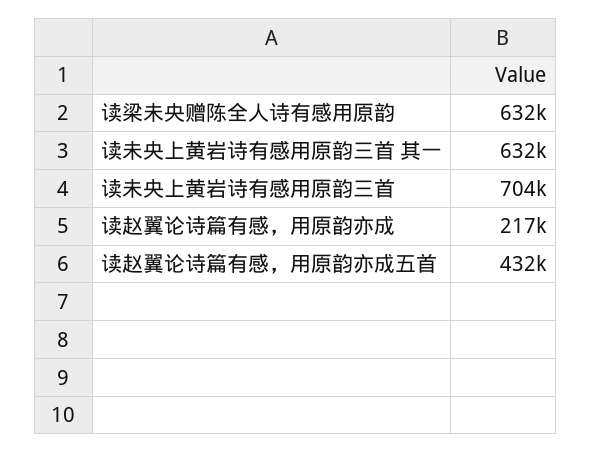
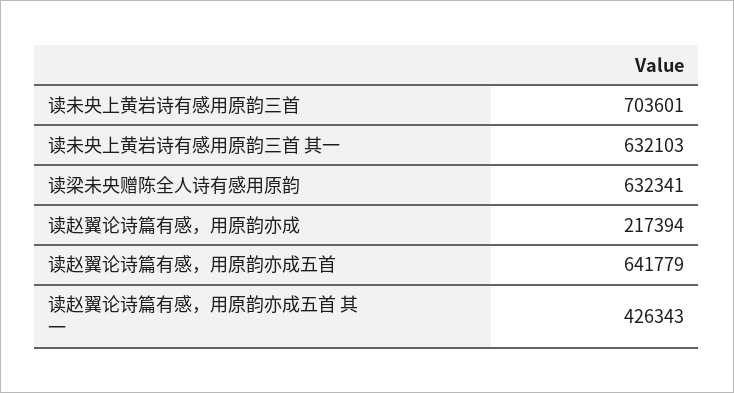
读赵翼论诗篇有感，用原韵亦成五首: 432000 -> 641779
读赵翼论诗篇有感，用原韵亦成五首 其一: none -> 426343

